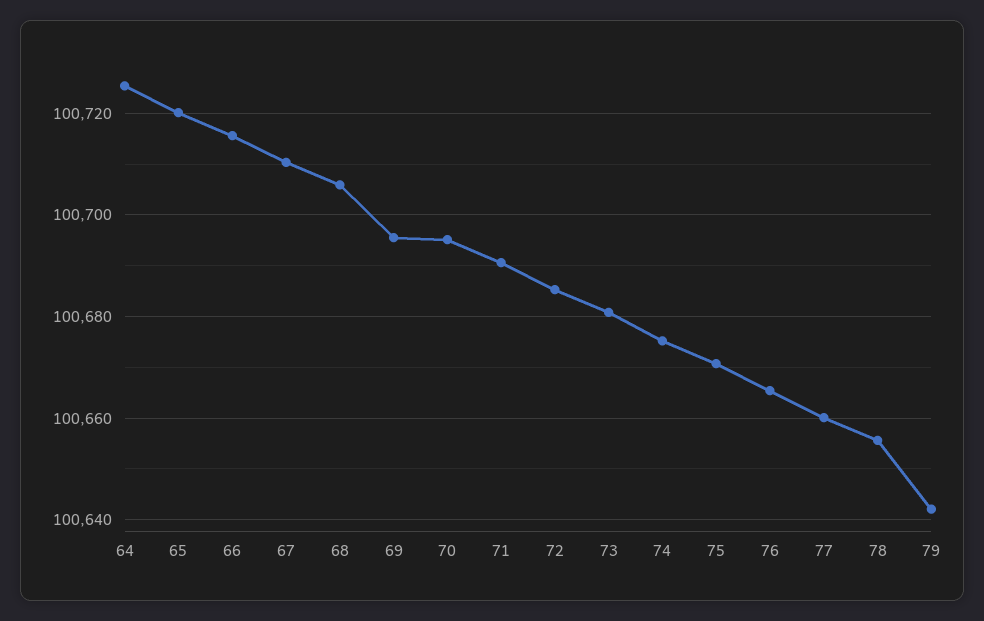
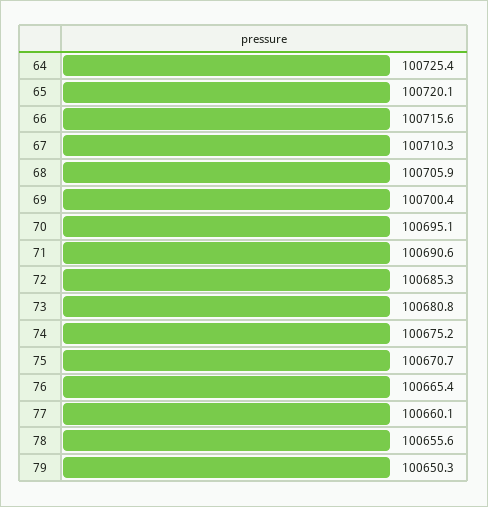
69: 100696 -> 100700.4
79: 100642 -> 100650.3

